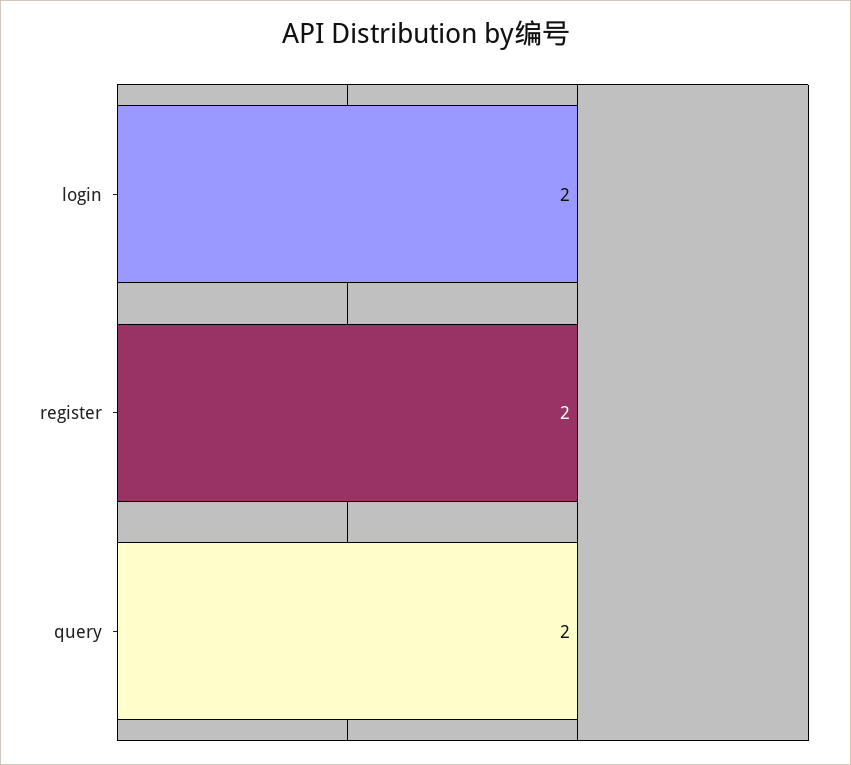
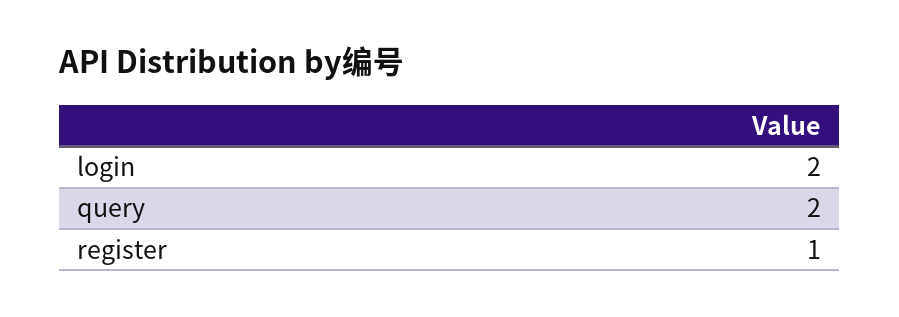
register: 2 -> 1

